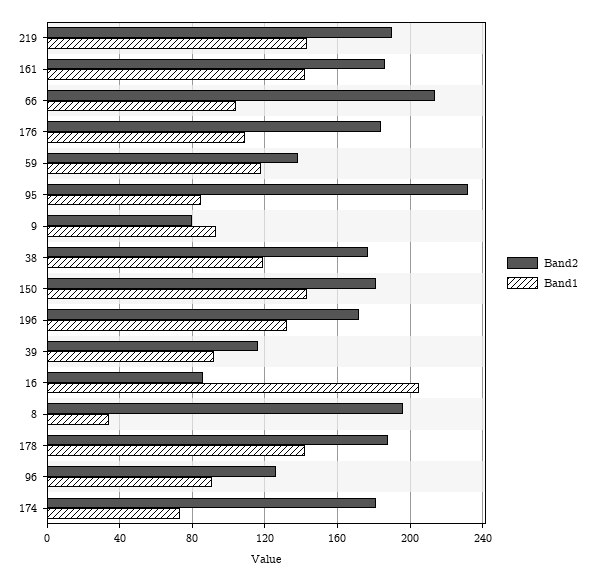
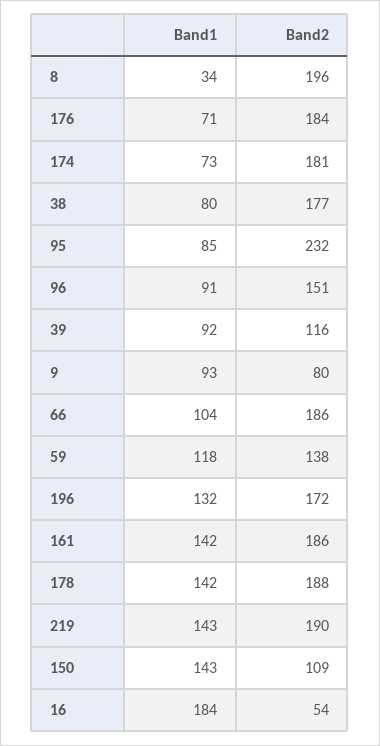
Band2, 66: 215 -> 186
Band1, 176: 110 -> 71
Band1, 38: 120 -> 80
Band2, 150: 180 -> 109
Band2, 16: 85 -> 54
Band1, 16: 205 -> 184
Band2, 96: 125 -> 151

